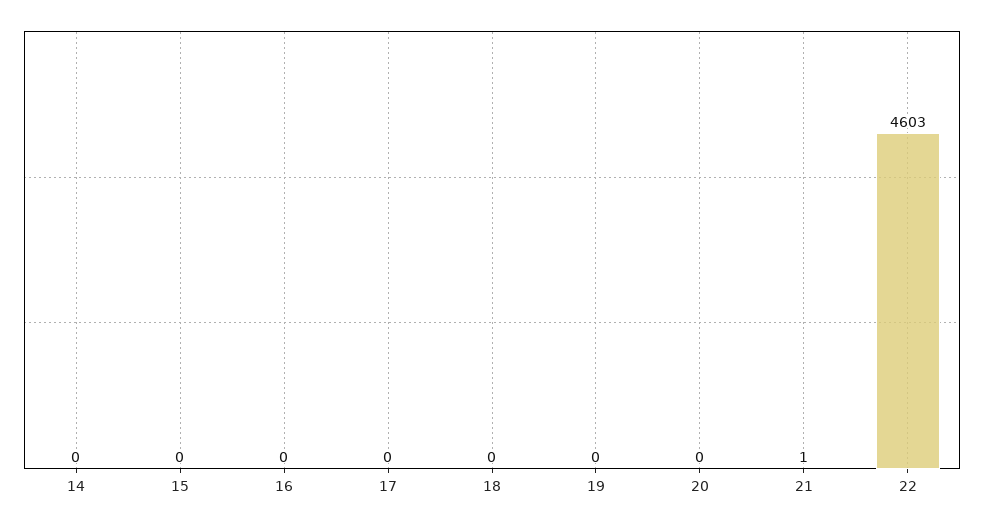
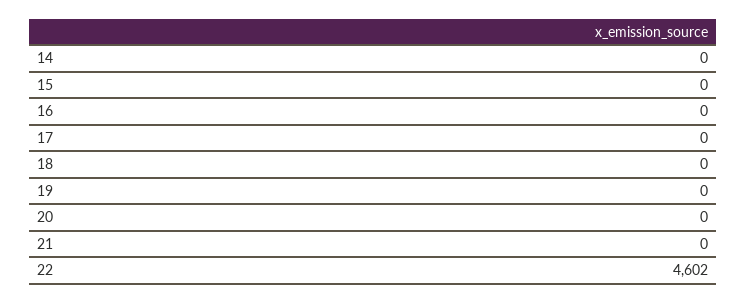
21: 1 -> 0
22: 4603 -> 4602

